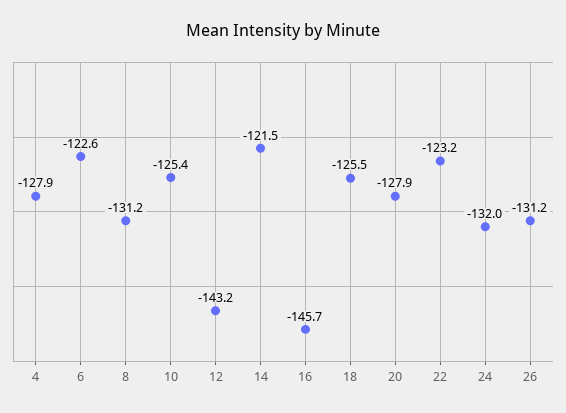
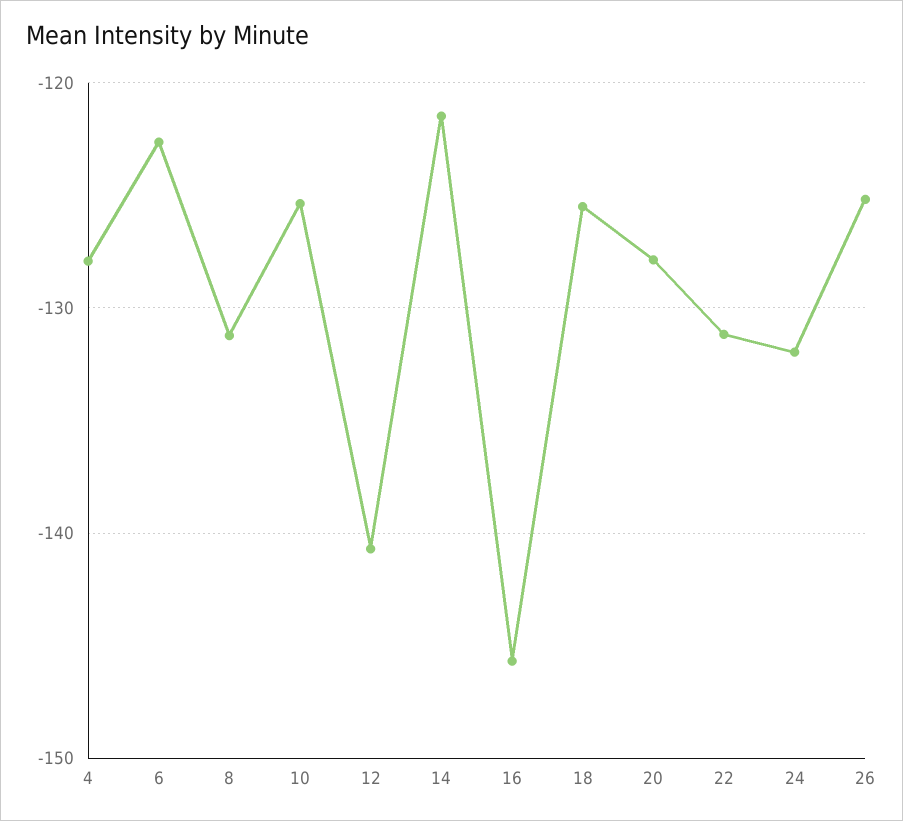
12: -143.2 -> -141
22: -123.2 -> -131
26: -131.2 -> -125

